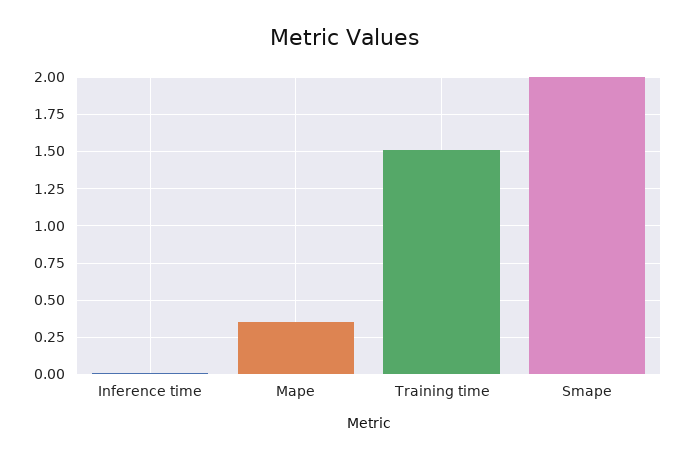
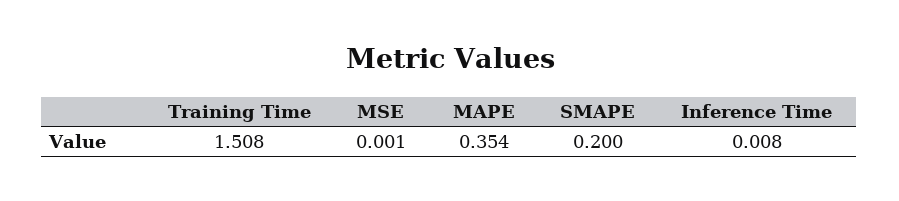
Smape: 2 -> 0.2
MSE: none -> 0.001

